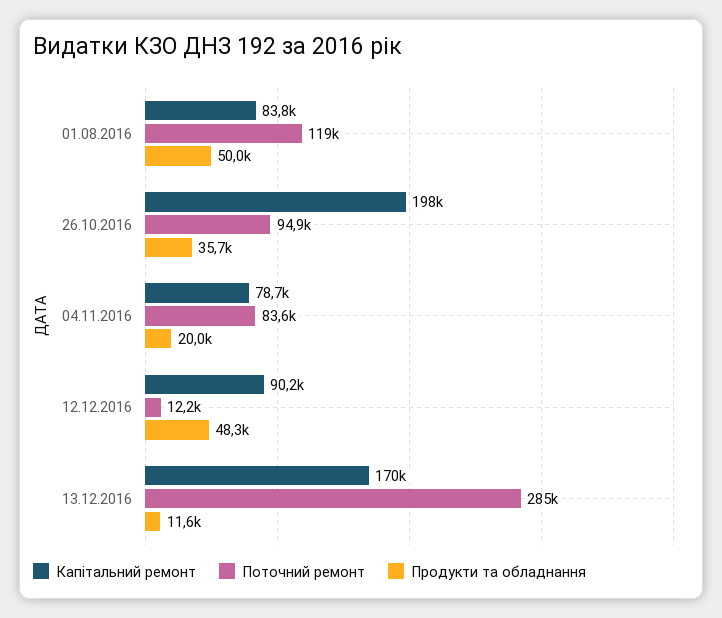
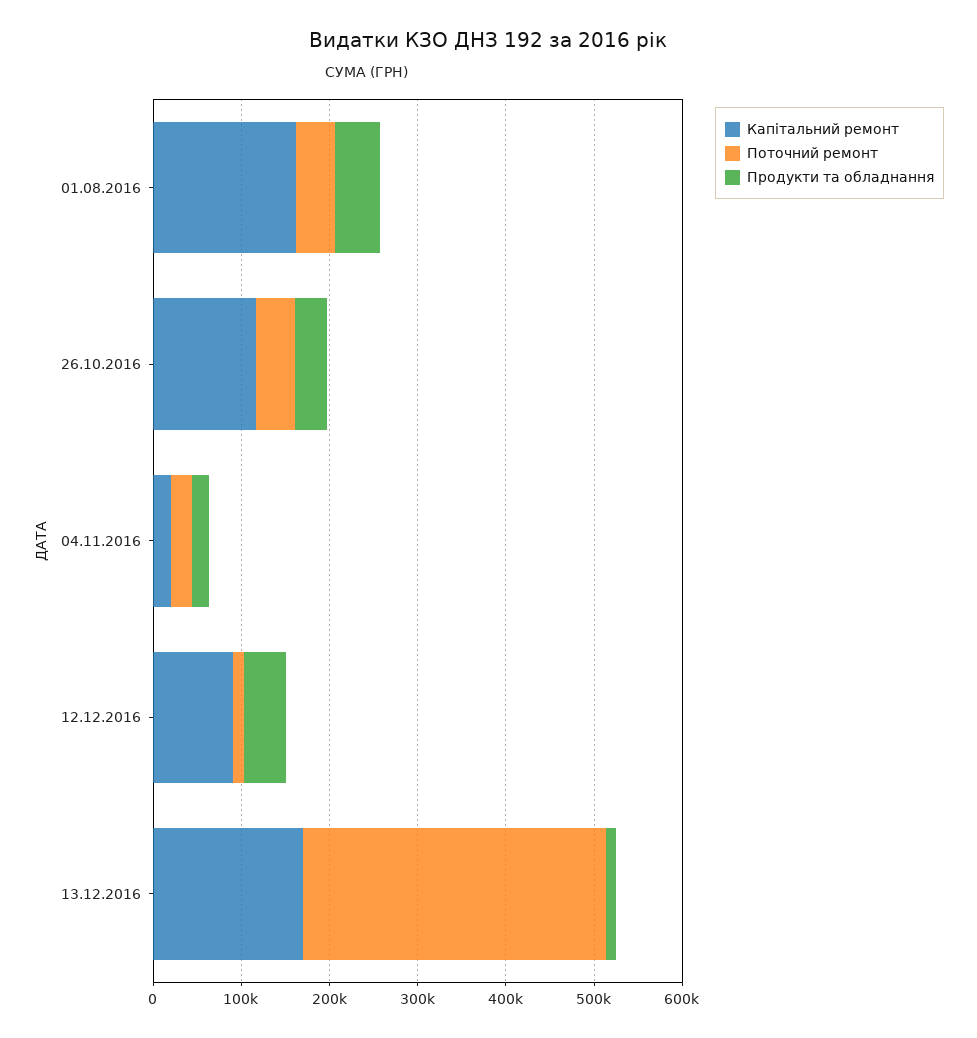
Капітальний ремонт, 01.08.2016: 83800 -> 160000
Поточний ремонт, 01.08.2016: 119000 -> 40000
Капітальний ремонт, 26.10.2016: 198000 -> 120000
Поточний ремонт, 26.10.2016: 94900 -> 40000
Капітальний ремонт, 04.11.2016: 78700 -> 20000
Поточний ремонт, 04.11.2016: 83600 -> 20000
Поточний ремонт, 13.12.2016: 285000 -> 340000

